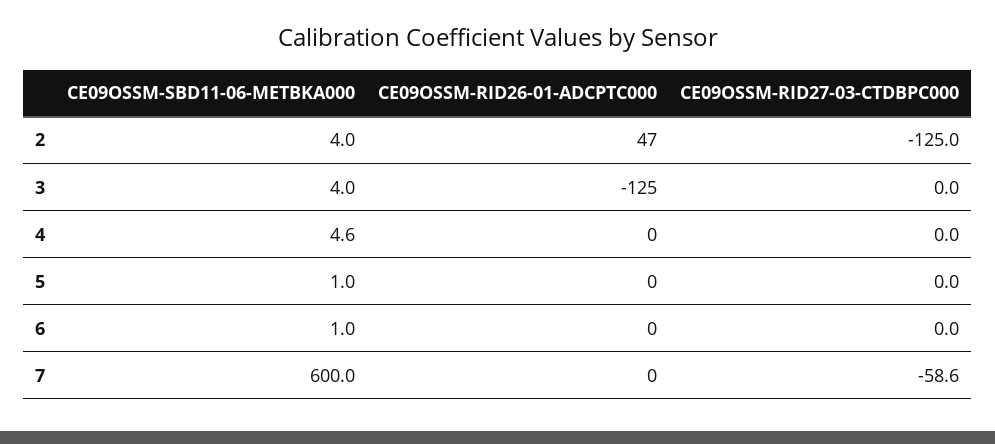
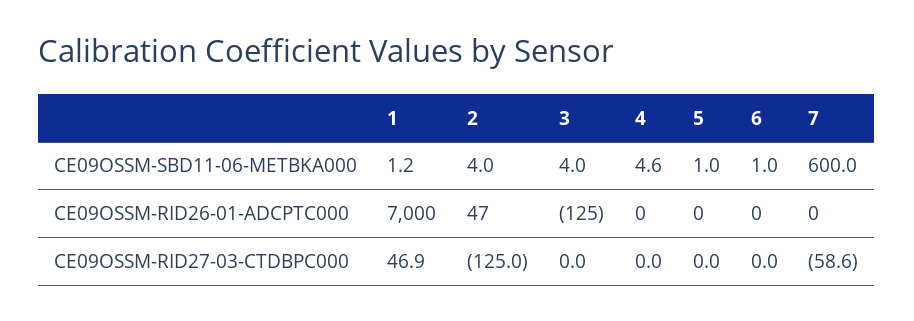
CE09OSSM-SBD11-06-METBKA000, 1: none -> 1.2
CE09OSSM-RID26-01-ADCPTC000, 1: none -> 7000
CE09OSSM-RID27-03-CTDBPC000, 1: none -> 46.9

